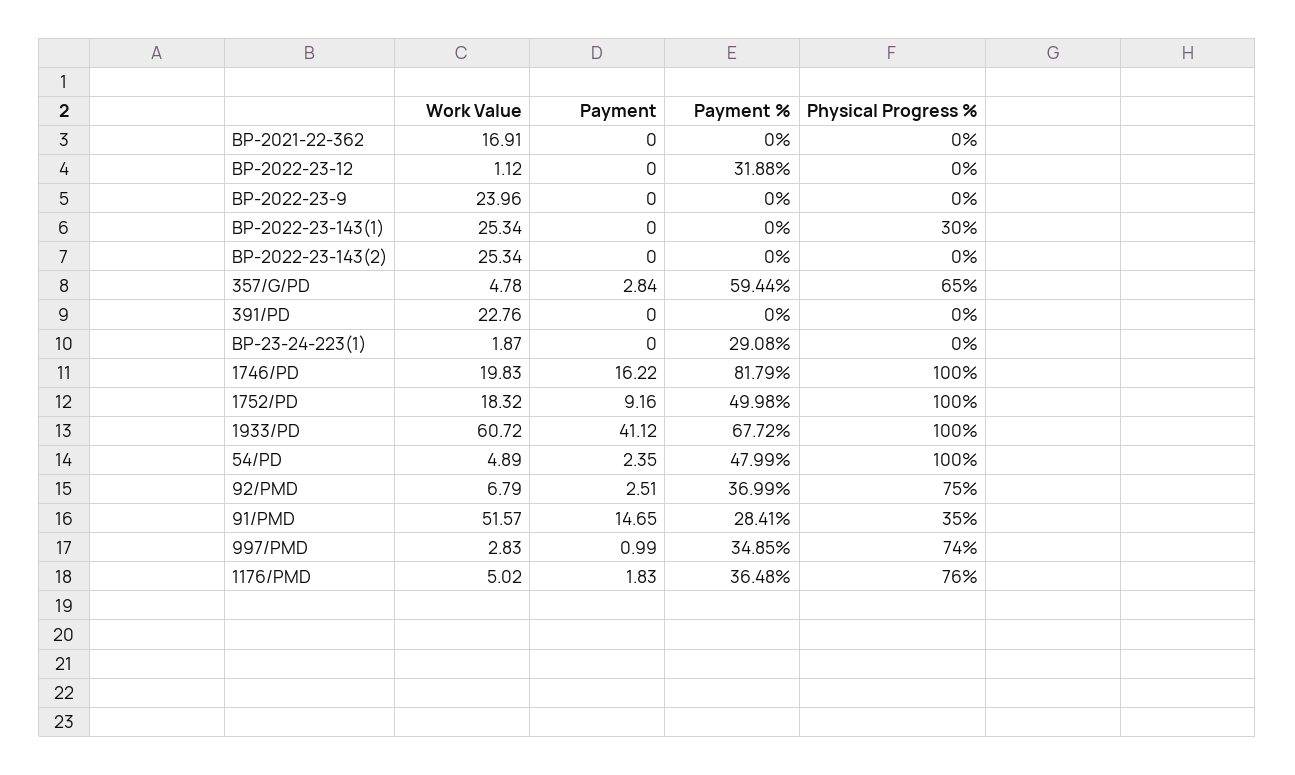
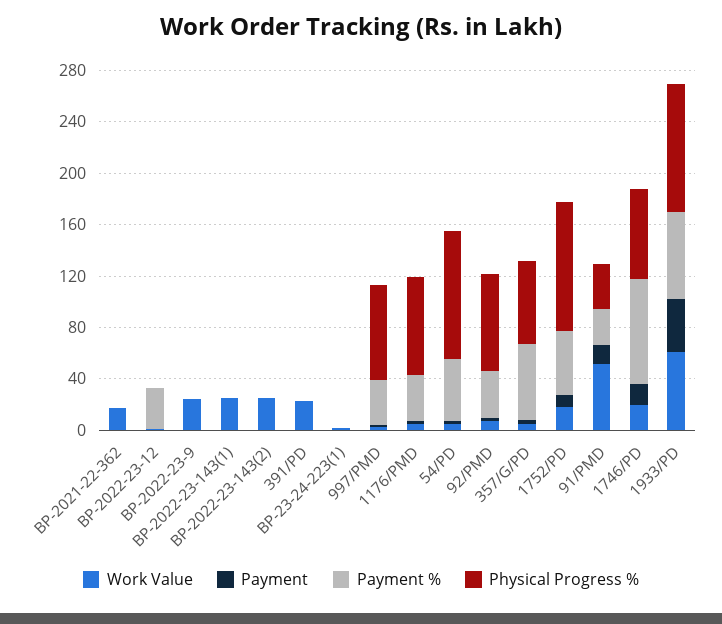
Physical Progress %, BP-2022-23-143(1): 30 -> 0
Payment %, BP-23-24-223(1): 29.08 -> 0
Physical Progress %, 1746/PD: 100 -> 70

